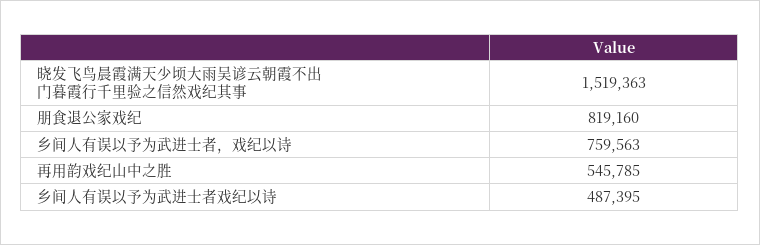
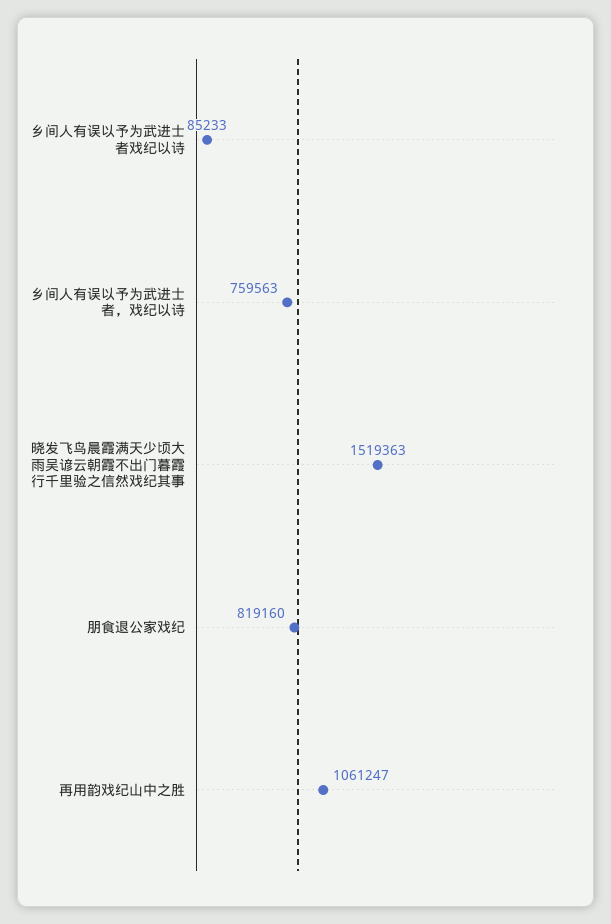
再用韵戏纪山中之胜: 545785 -> 1061247
乡间人有误以予为武进士者戏纪以诗: 487395 -> 85233

